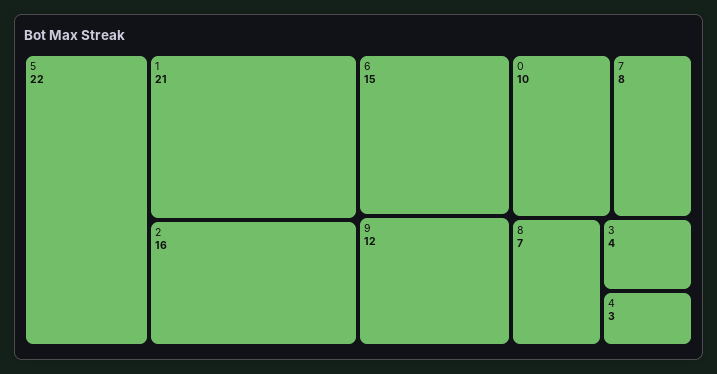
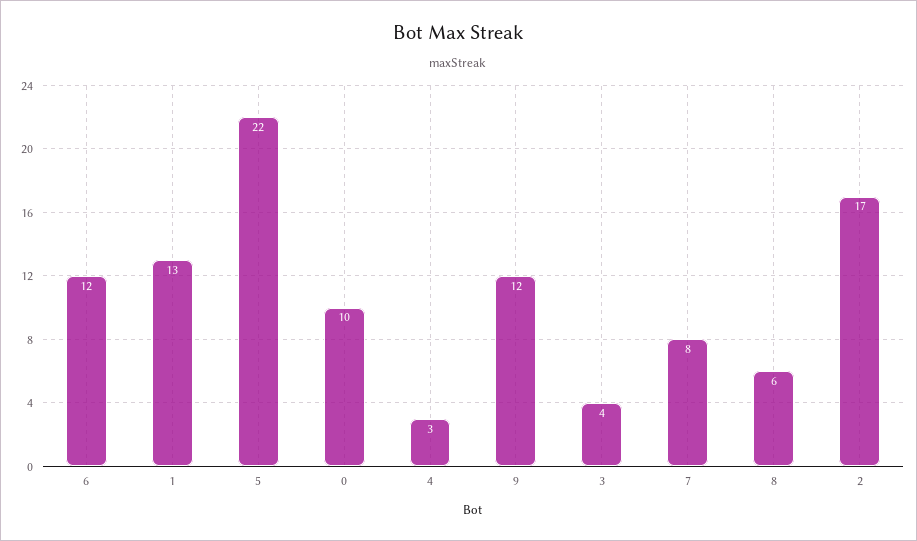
1: 21 -> 13
2: 16 -> 17
6: 15 -> 12
8: 7 -> 6

